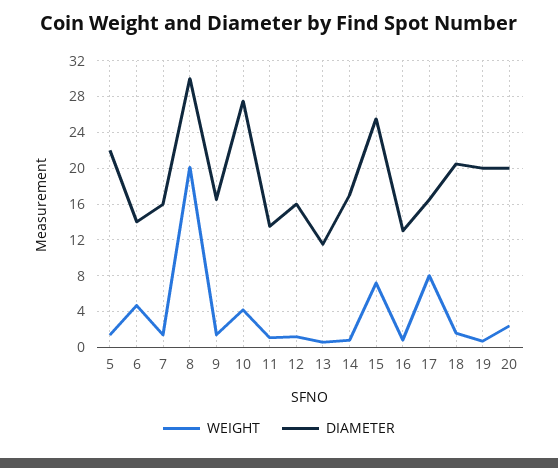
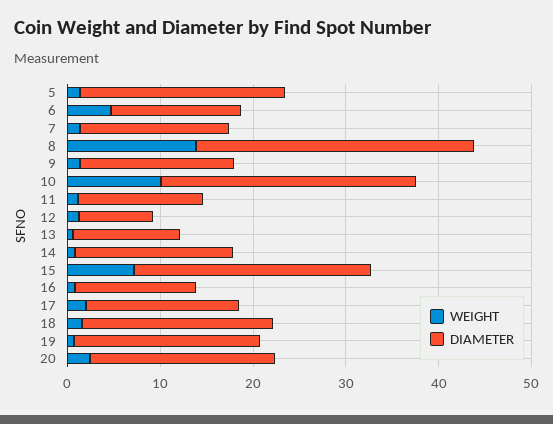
WEIGHT, 8: 20 -> 14
WEIGHT, 10: 4 -> 10
DIAMETER, 12: 16 -> 8
WEIGHT, 17: 8 -> 2

